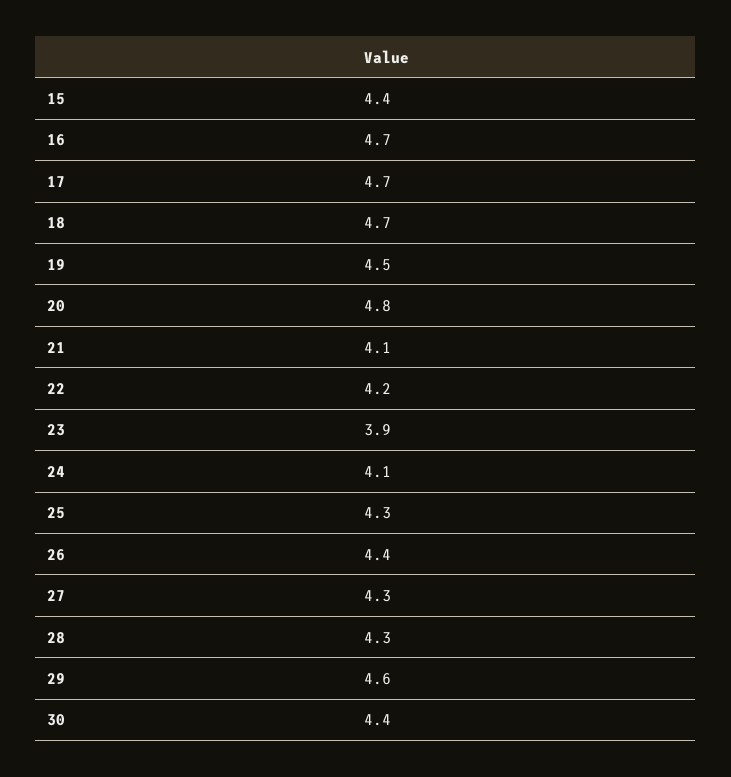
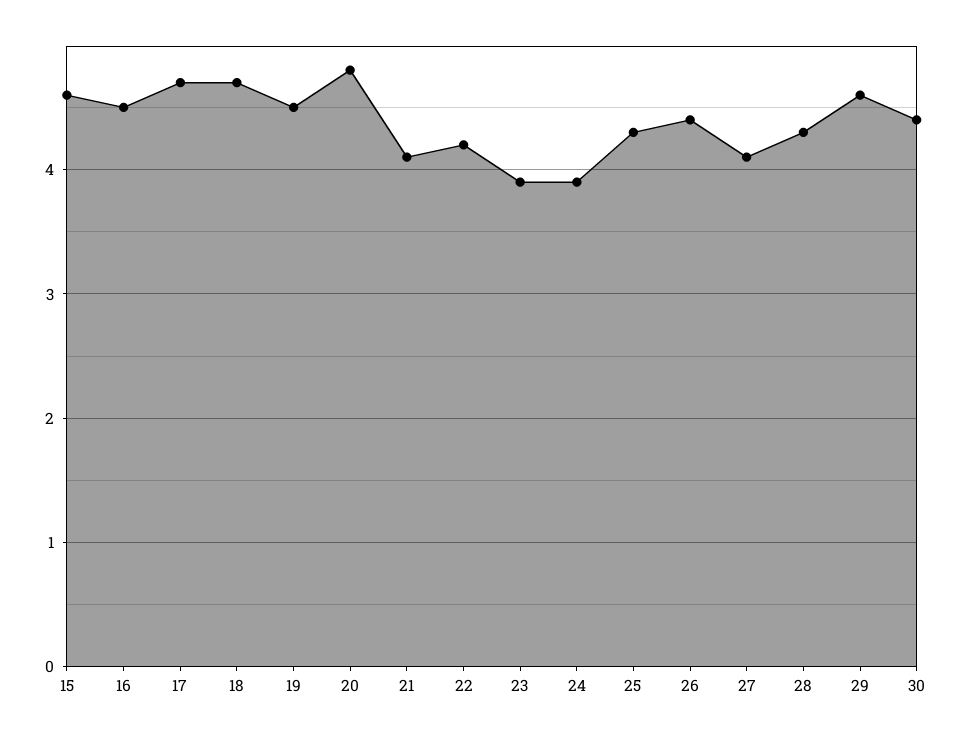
15: 4.4 -> 4.6
16: 4.7 -> 4.5
24: 4.1 -> 3.9
27: 4.3 -> 4.1

